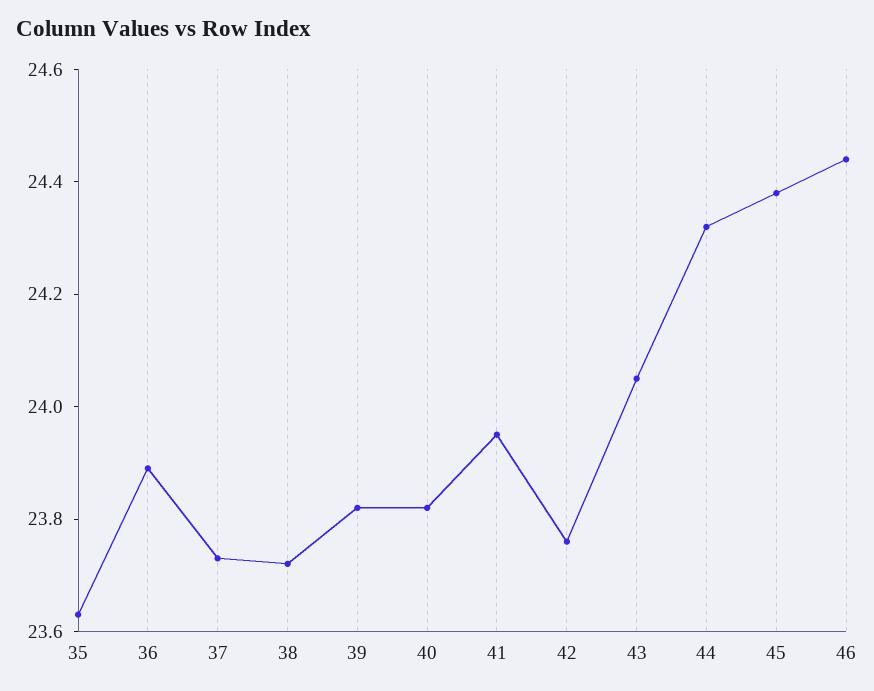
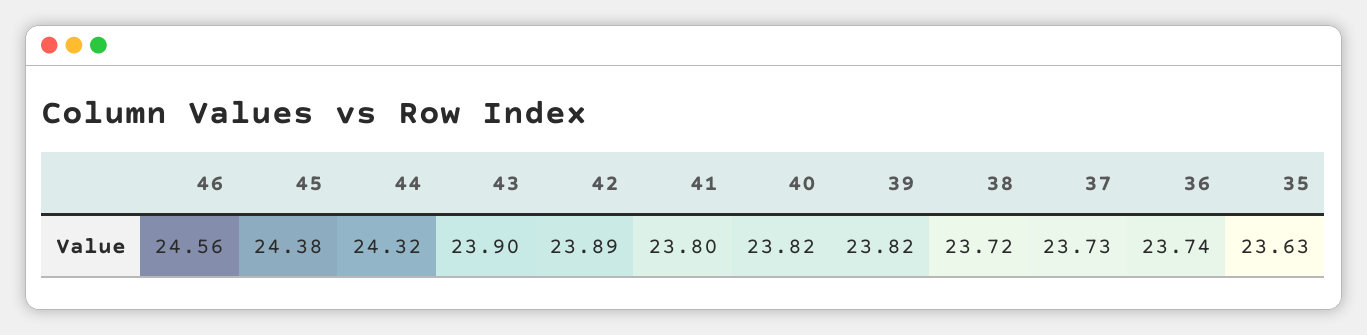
36: 23.9 -> 23.74
41: 23.95 -> 23.8
42: 23.75 -> 23.89
43: 24.05 -> 23.9
46: 24.45 -> 24.56

